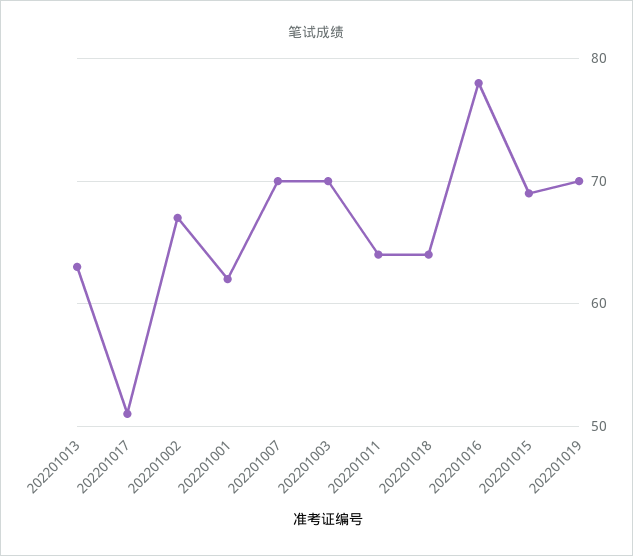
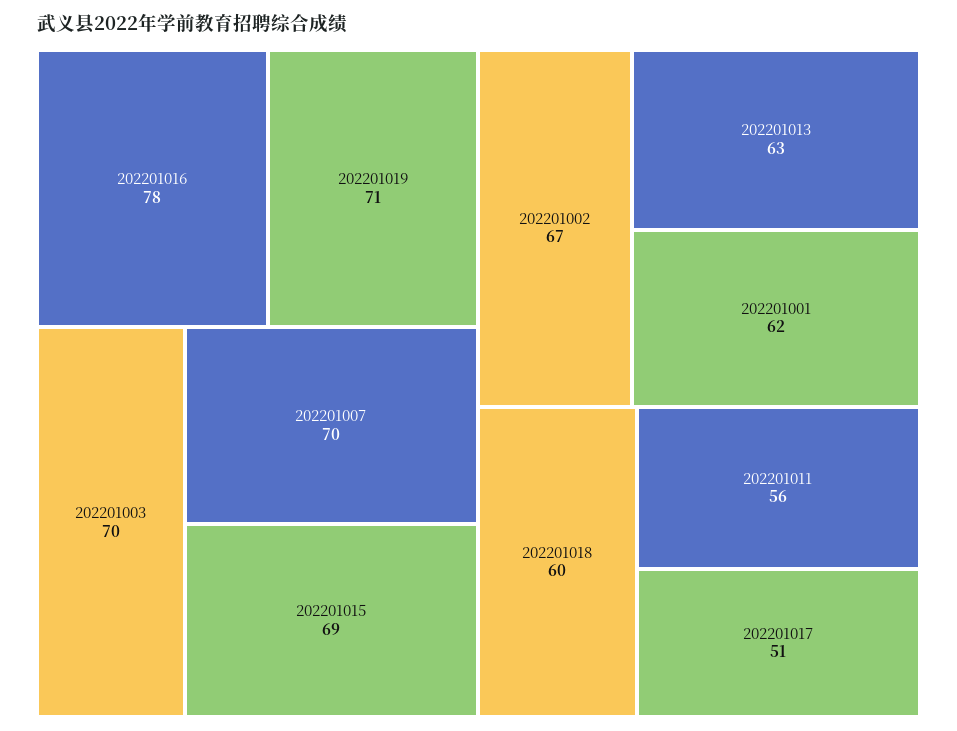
202201011: 64 -> 56
202201018: 64 -> 60
202201019: 70 -> 71

